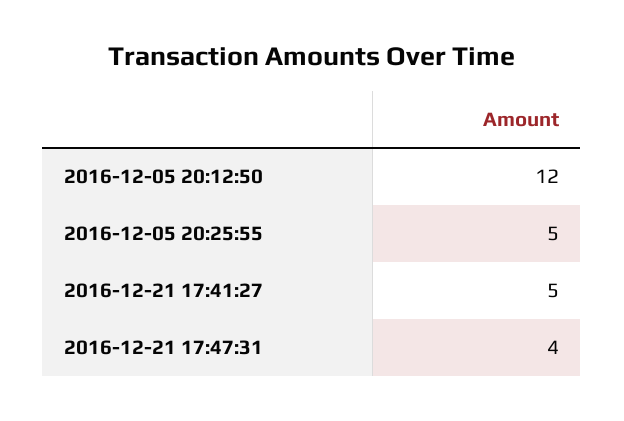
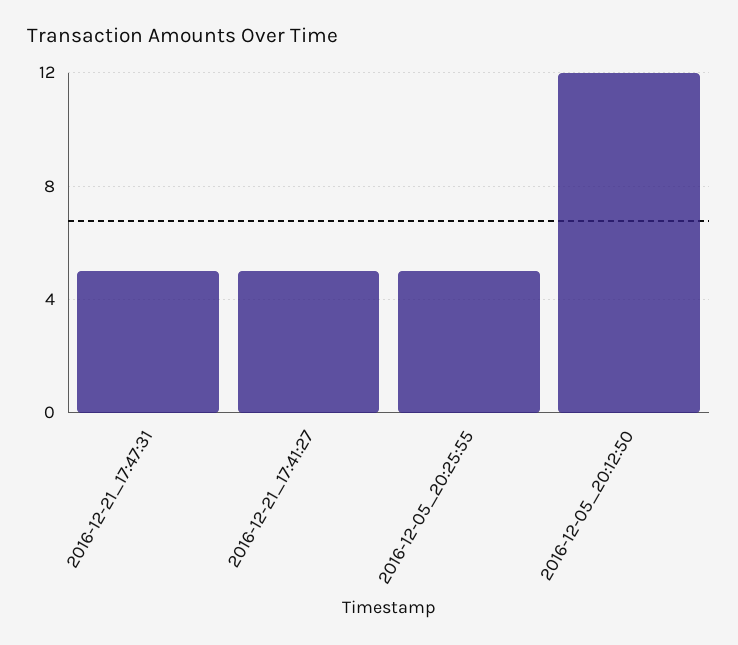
2016-12-21 17:47:31: 4 -> 5

